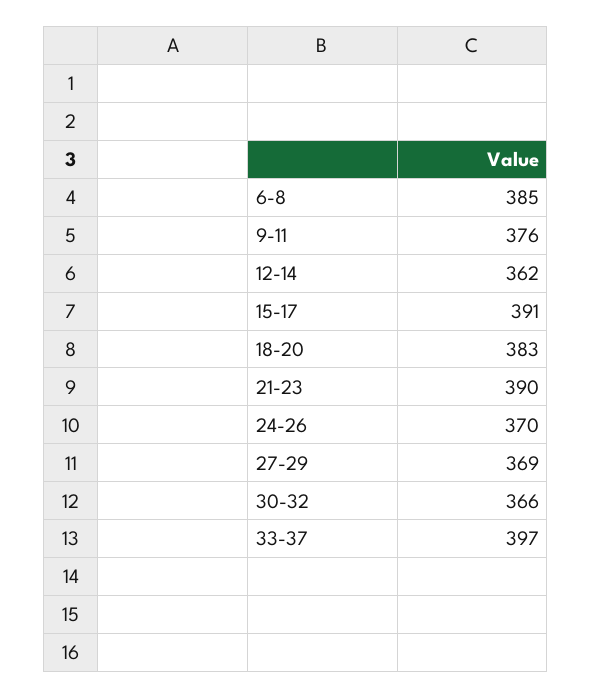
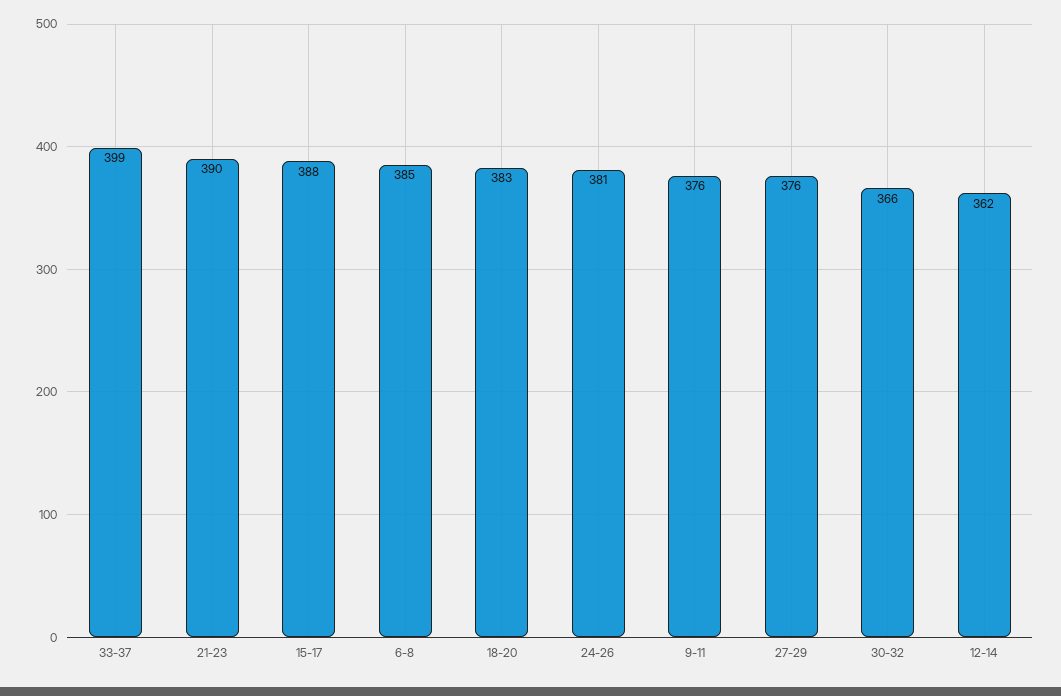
15-17: 391 -> 388
24-26: 370 -> 381
27-29: 369 -> 376
33-37: 397 -> 399

